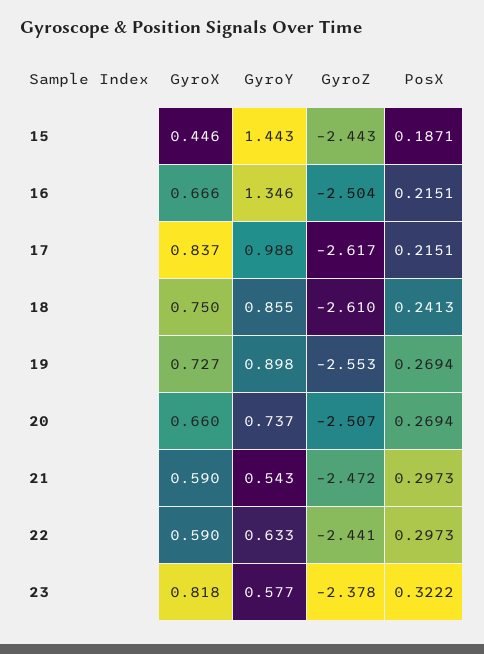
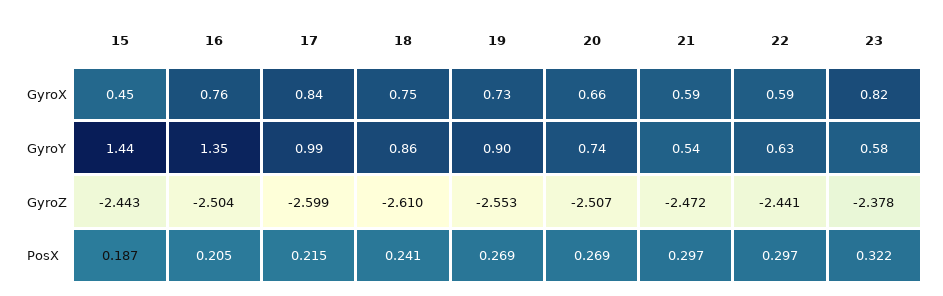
GyroX, 16: 0.666 -> 0.76
PosX, 16: 0.2151 -> 0.205
GyroZ, 17: -2.617 -> -2.599

